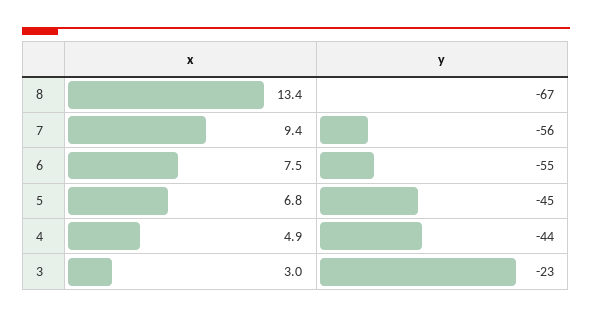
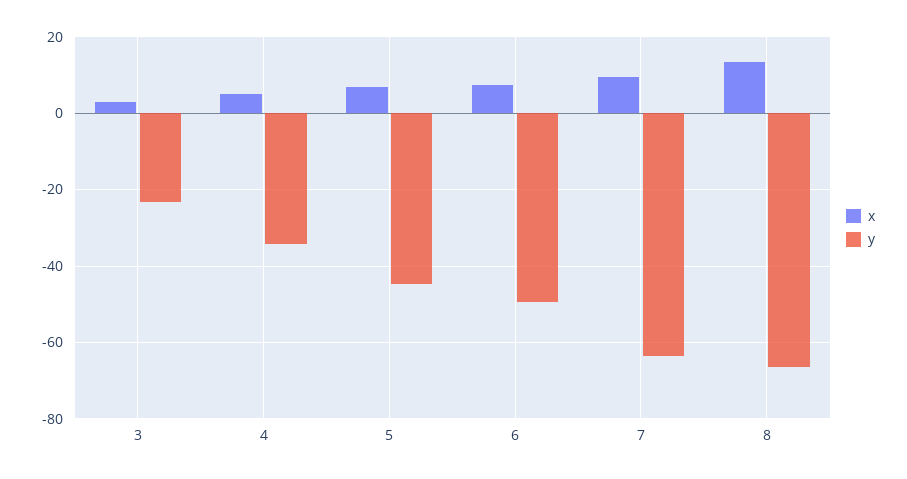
y, 7: -56 -> -64
y, 6: -55 -> -50
y, 4: -44 -> -34

